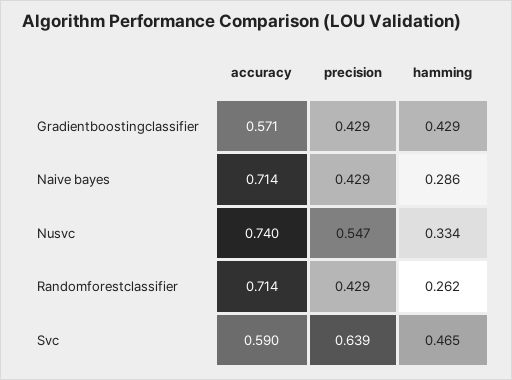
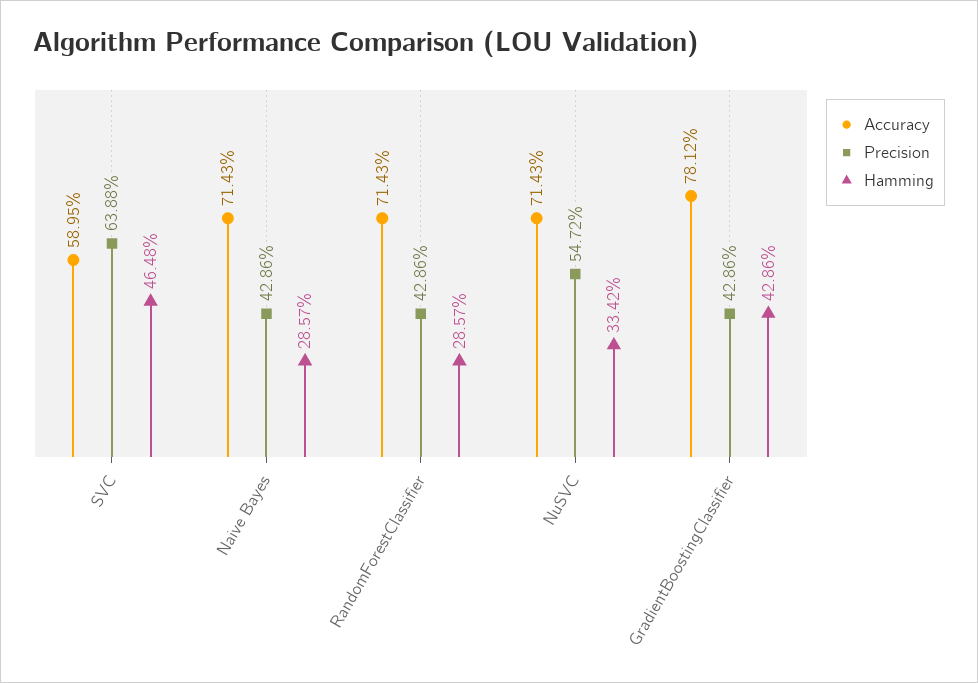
accuracy, Gradientboostingclassifier: 0.571 -> 0.7812
accuracy, Nusvc: 0.74 -> 0.7143
hamming, Randomforestclassifier: 0.262 -> 0.2857

